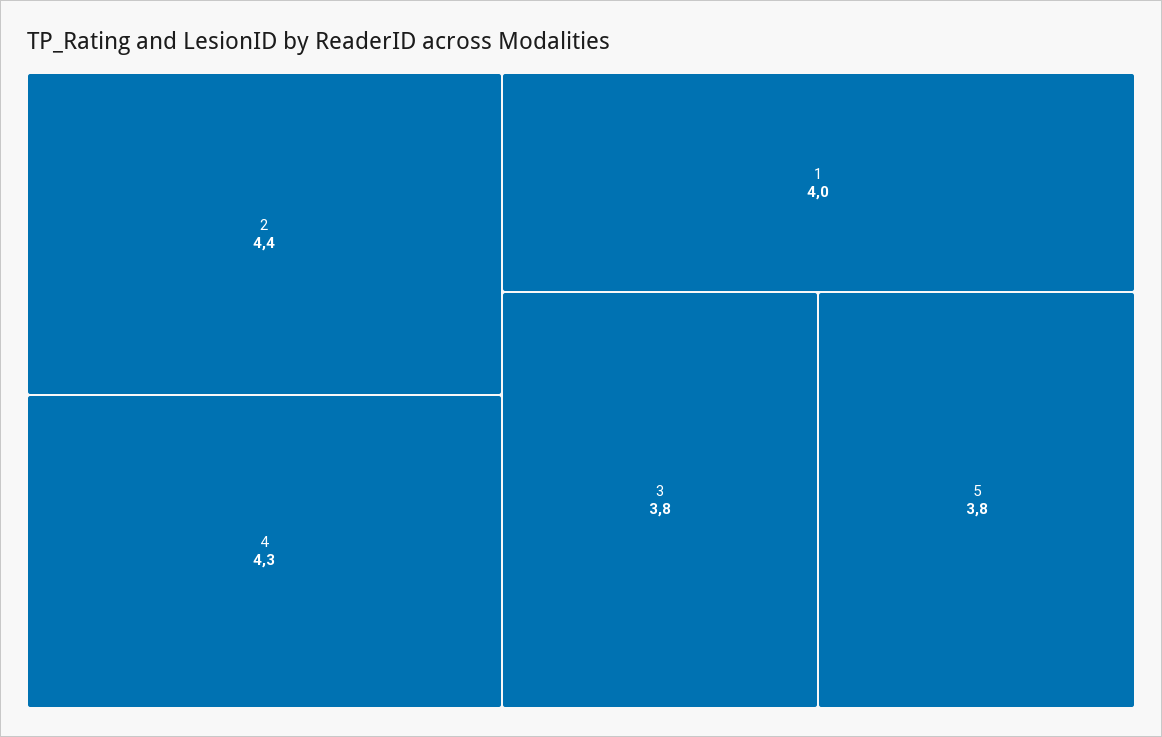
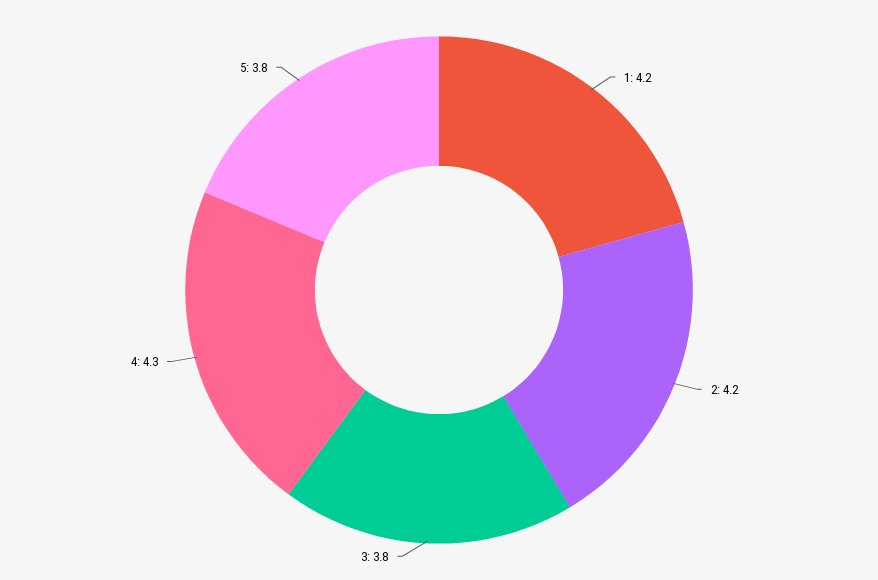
2: 4.4 -> 4.2
1: 4 -> 4.2

